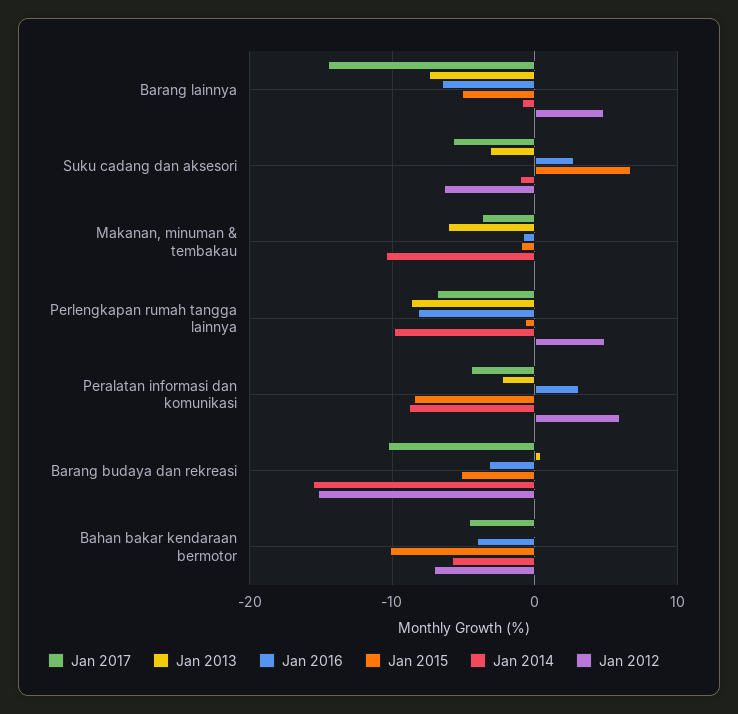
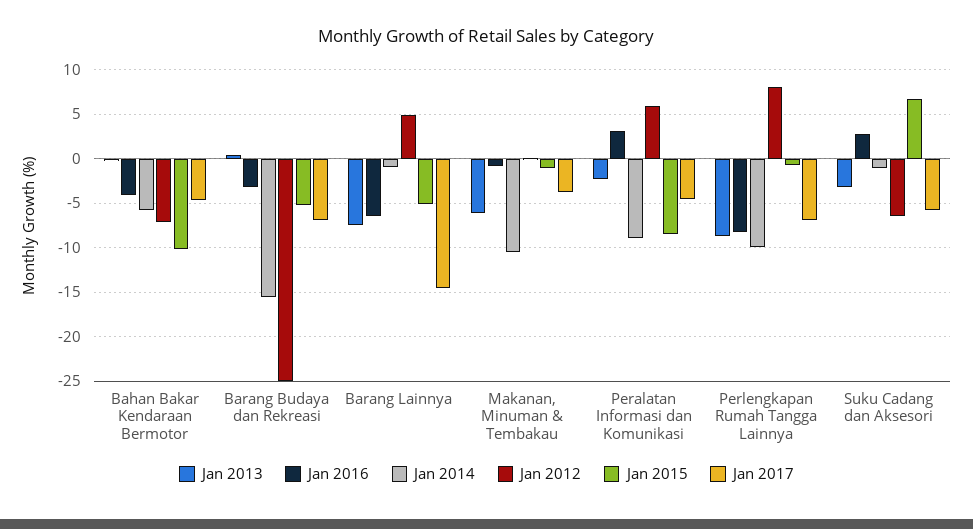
Jan 2012, Perlengkapan rumah tangga lainnya: 5 -> 8
Jan 2017, Barang budaya dan rekreasi: -10 -> -7
Jan 2012, Barang budaya dan rekreasi: -15 -> -25

